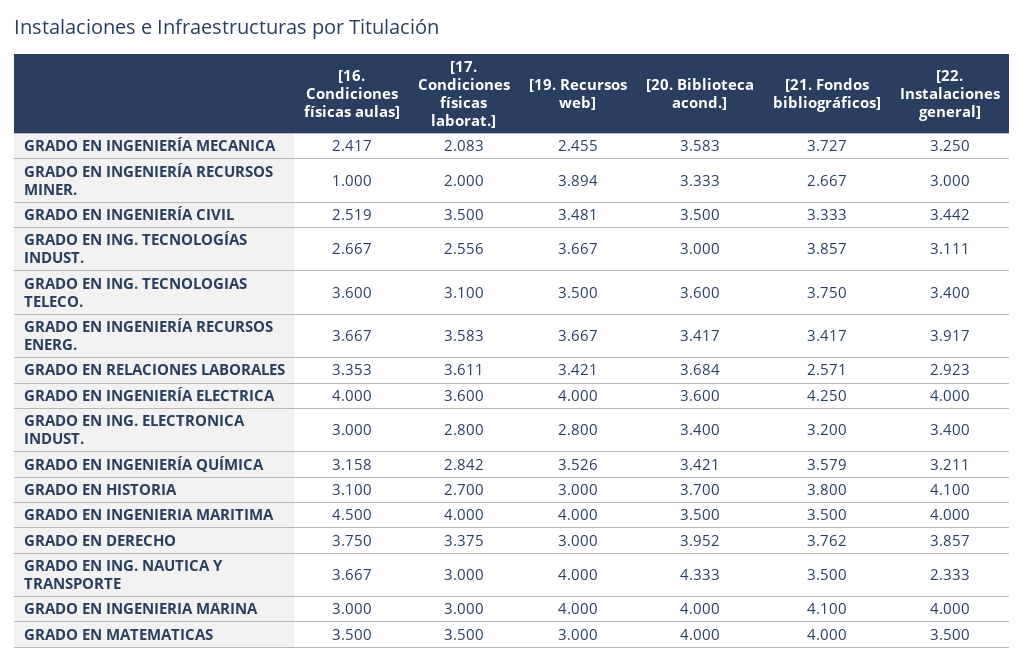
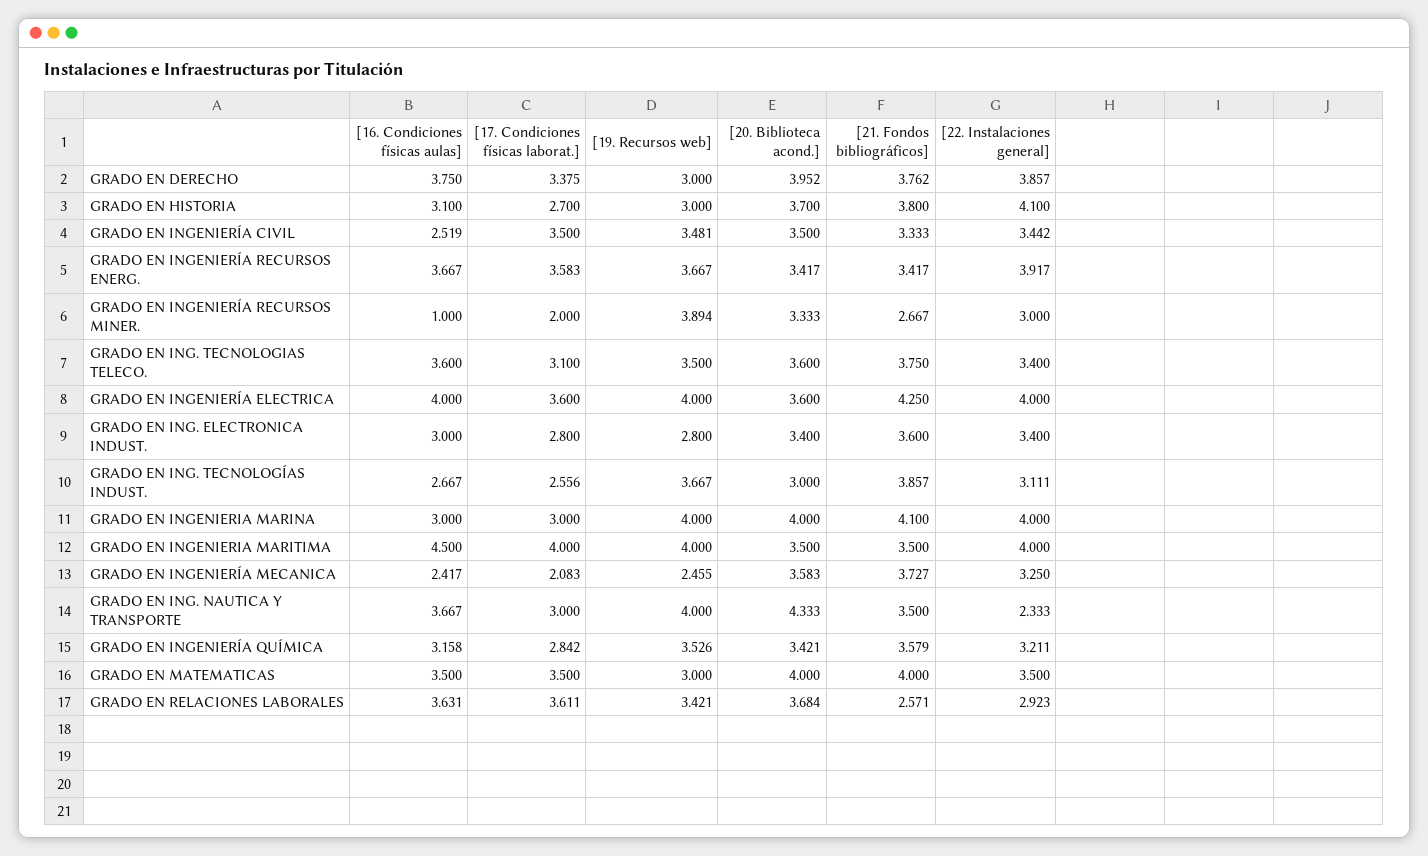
[16. Condiciones físicas aulas], GRADO EN RELACIONES LABORALES: 3.353 -> 3.631
[21. Fondos bibliográficos], GRADO EN ING. ELECTRONICA INDUST.: 3.2 -> 3.6

